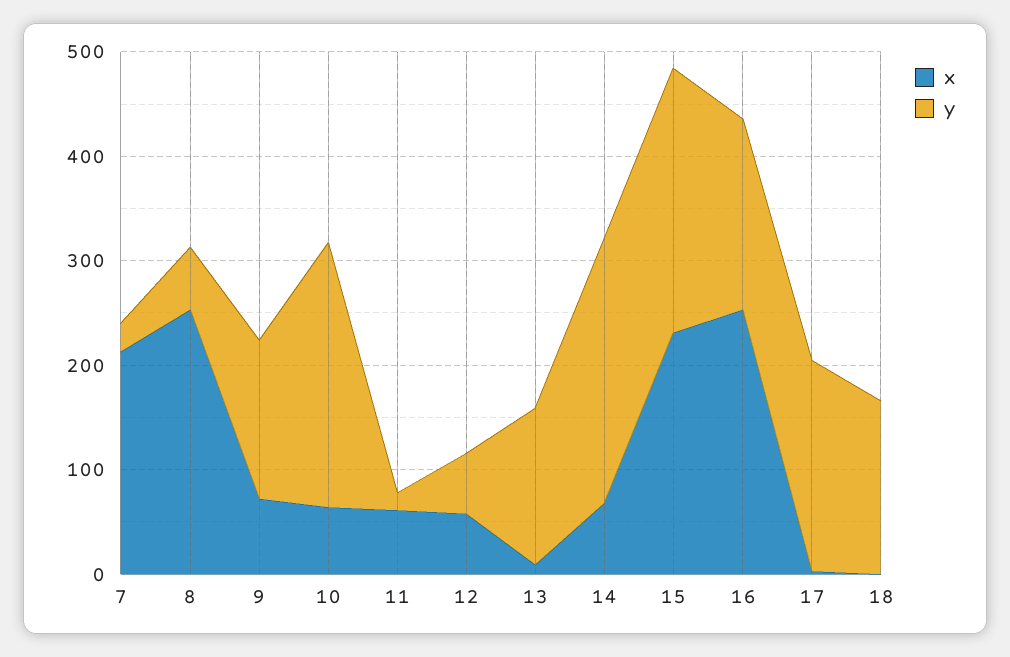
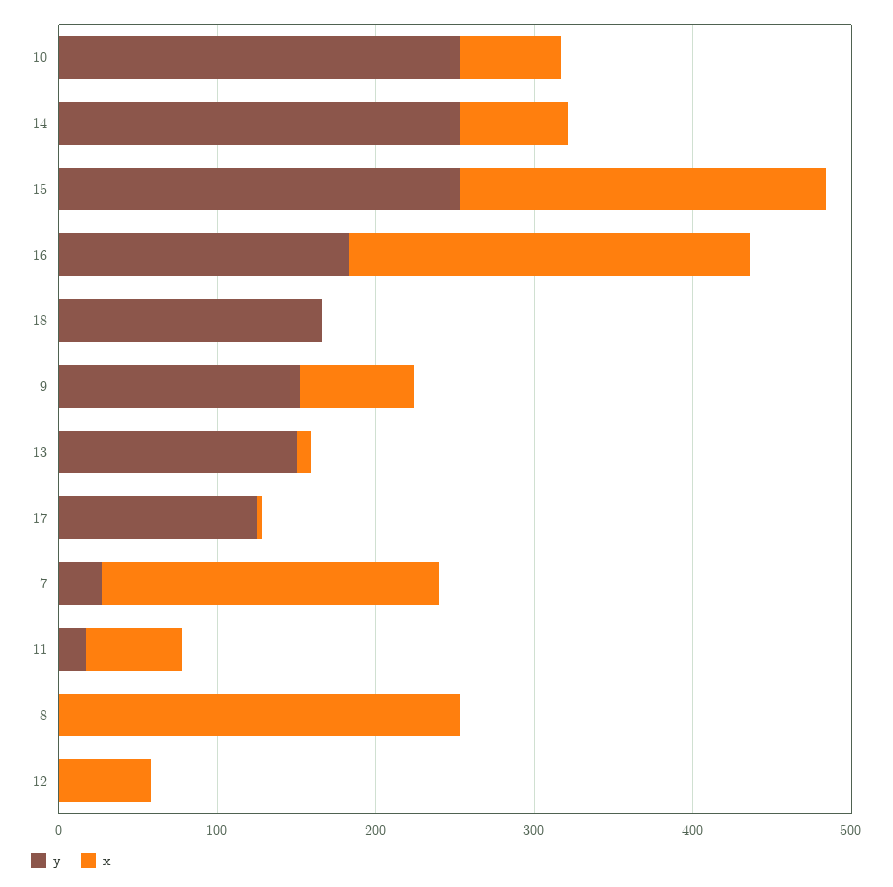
y, 8: 60 -> 0
y, 12: 60 -> 0
y, 17: 200 -> 120

